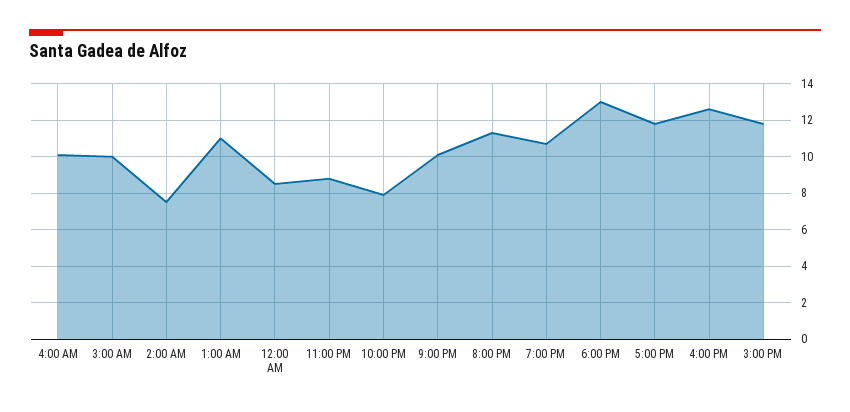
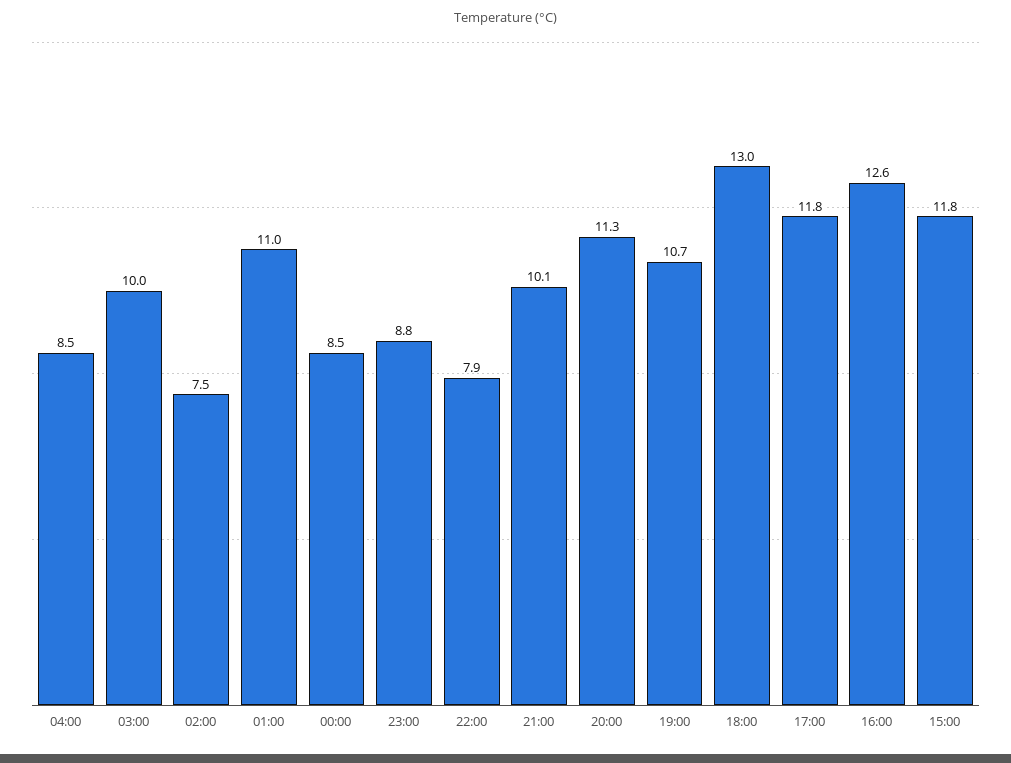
4:00 AM: 10 -> 8.5

